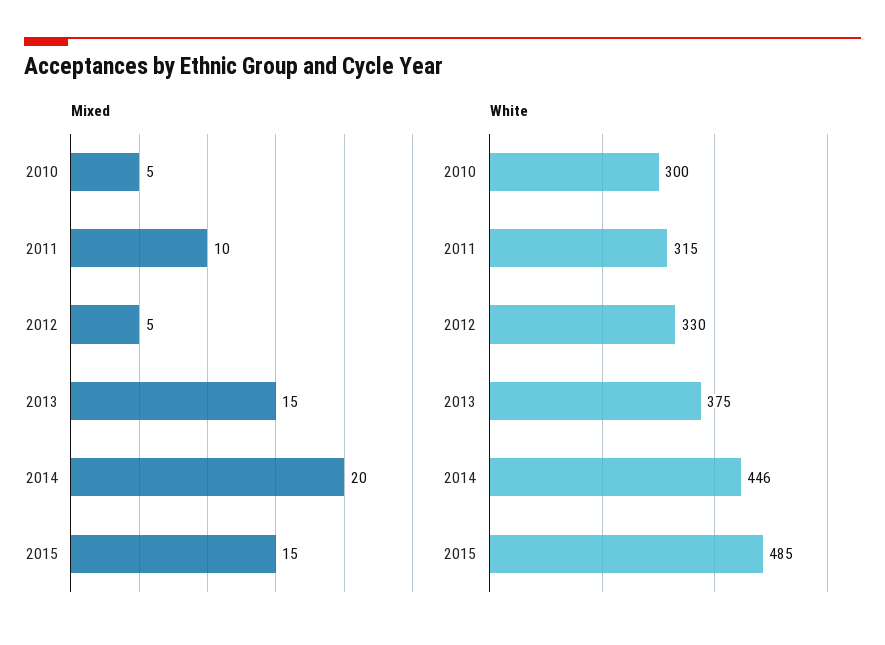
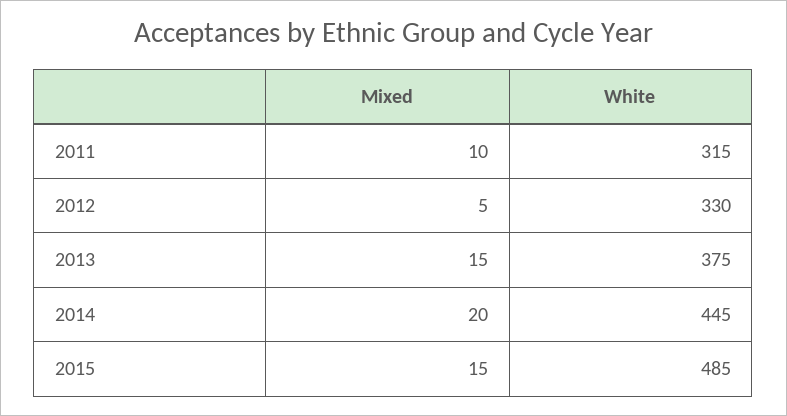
Mixed, 2010: 5 -> none
White, 2010: 300 -> none
White, 2014: 446 -> 445

